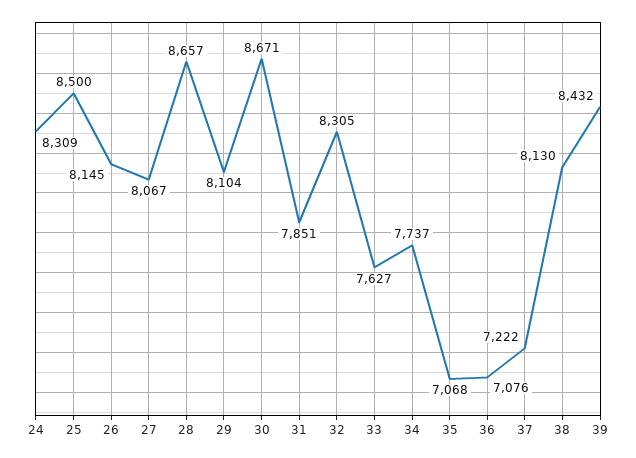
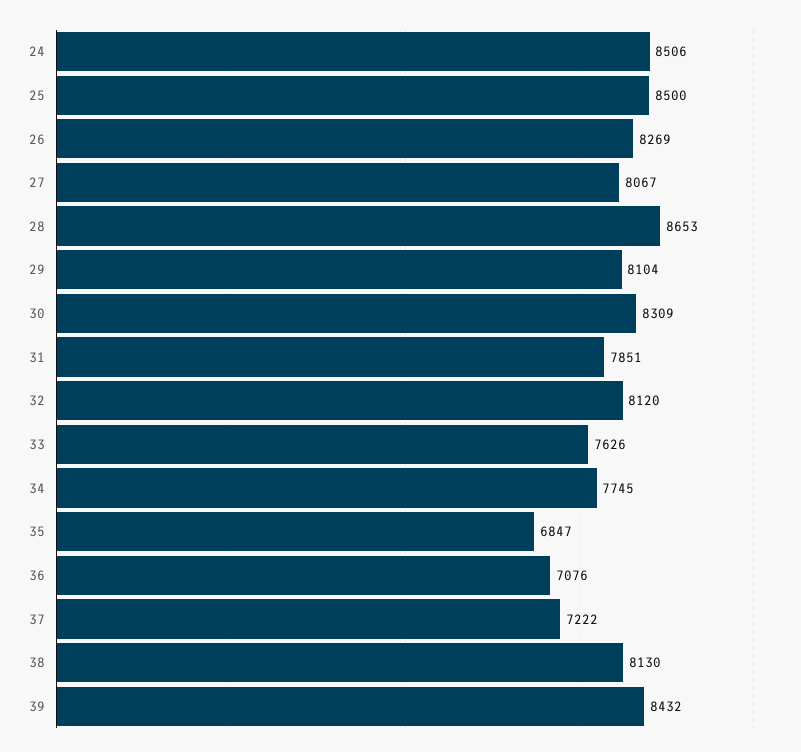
24: 8309 -> 8506
26: 8145 -> 8269
28: 8657 -> 8653
30: 8671 -> 8309
32: 8305 -> 8120
33: 7627 -> 7626
34: 7737 -> 7745
35: 7068 -> 6847

